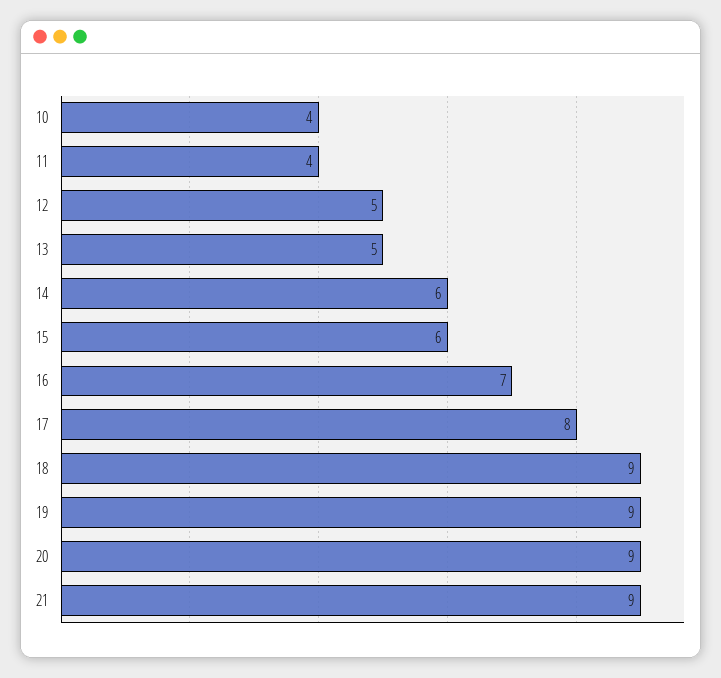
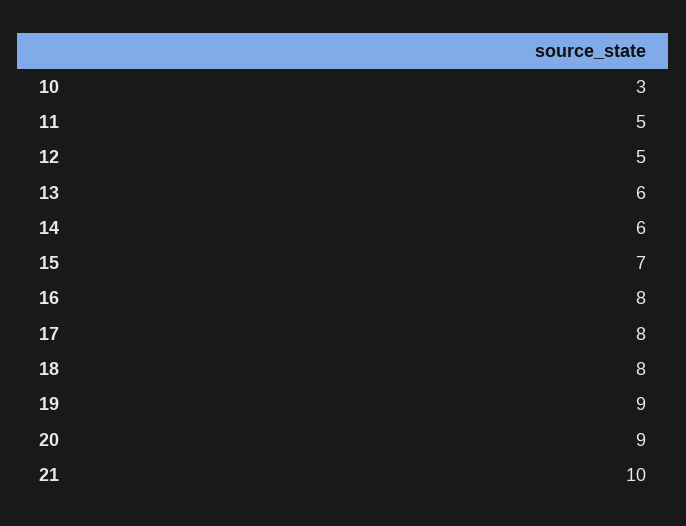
10: 4 -> 3
11: 4 -> 5
13: 5 -> 6
15: 6 -> 7
16: 7 -> 8
18: 9 -> 8
21: 9 -> 10

